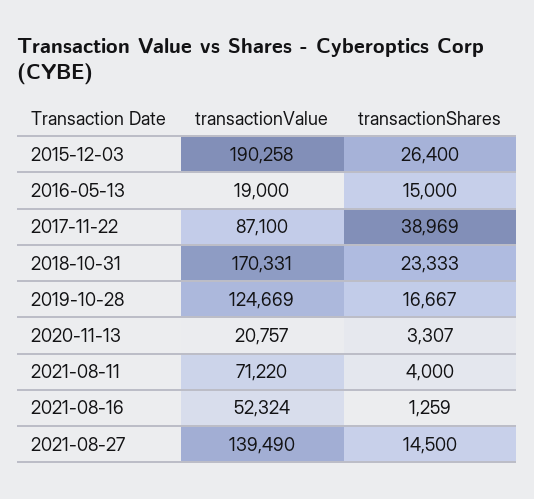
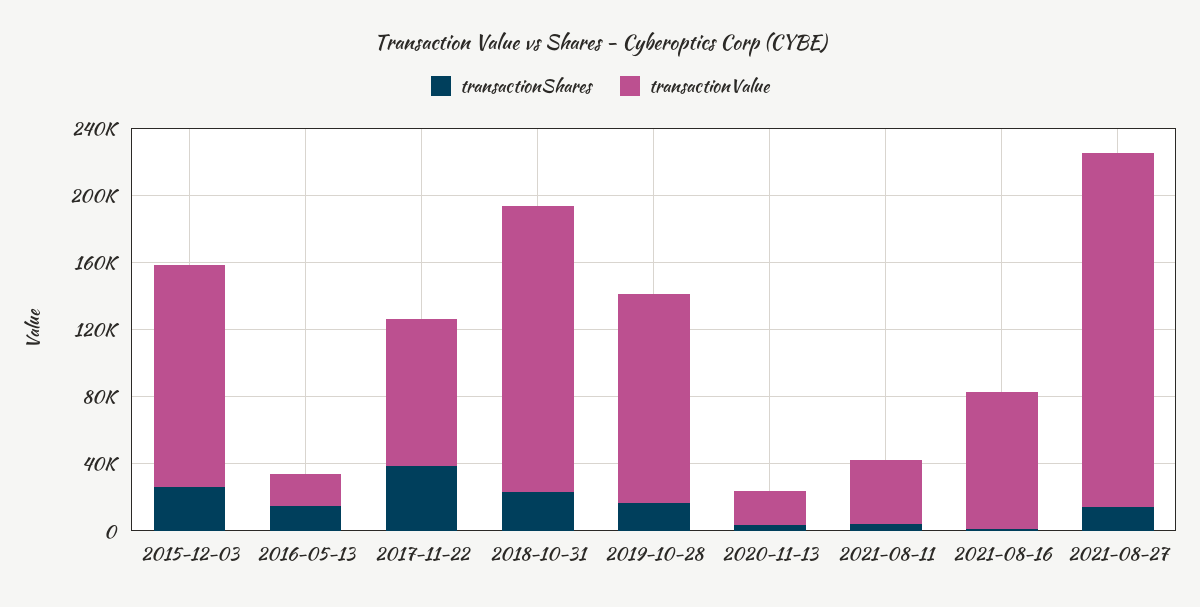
transactionValue, 2015-12-03: 190258 -> 130000
transactionValue, 2021-08-11: 71220 -> 40000
transactionValue, 2021-08-16: 52324 -> 80000
transactionValue, 2021-08-27: 139490 -> 210000

